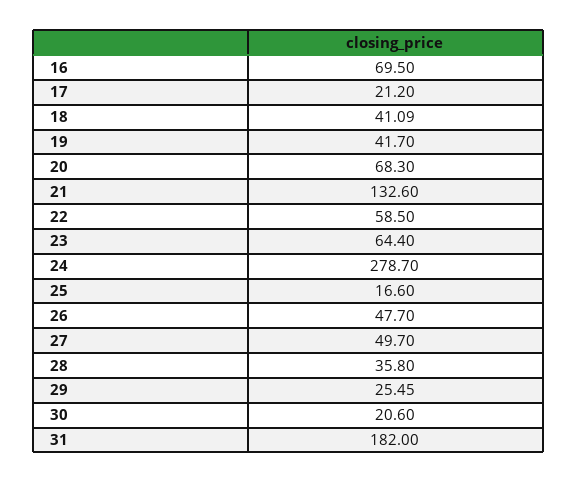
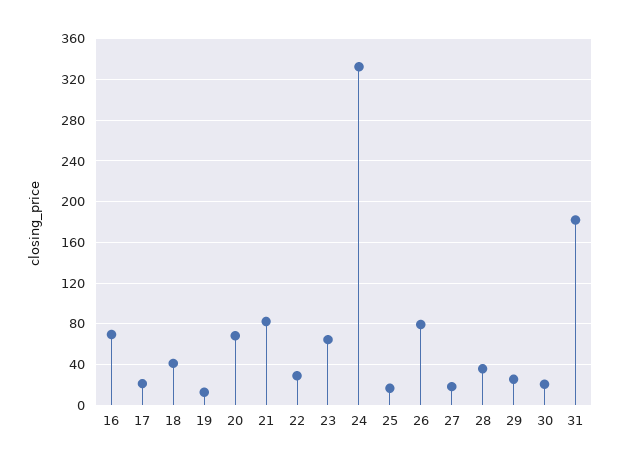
19: 41.7 -> 10
21: 132.6 -> 80
22: 58.5 -> 30
24: 278.7 -> 330
26: 47.7 -> 80
27: 49.7 -> 20

